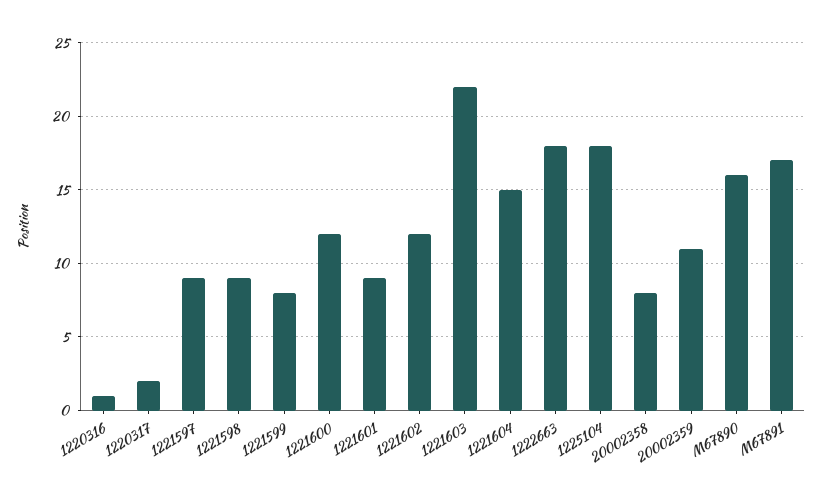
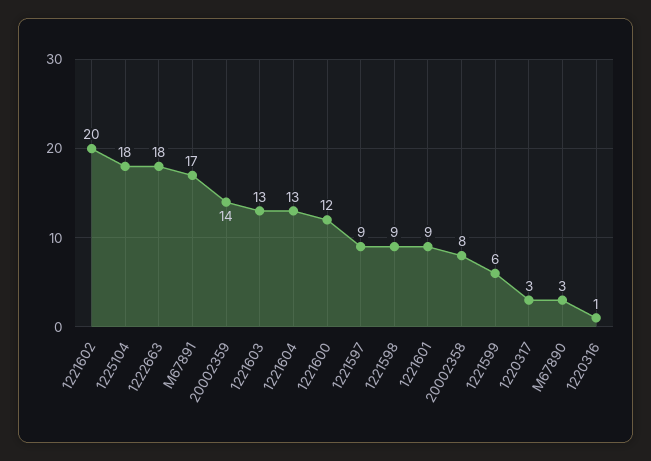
1220317: 2 -> 3
1221599: 8 -> 6
1221602: 12 -> 20
1221603: 22 -> 13
1221604: 15 -> 13
20002359: 11 -> 14
M67890: 16 -> 3

